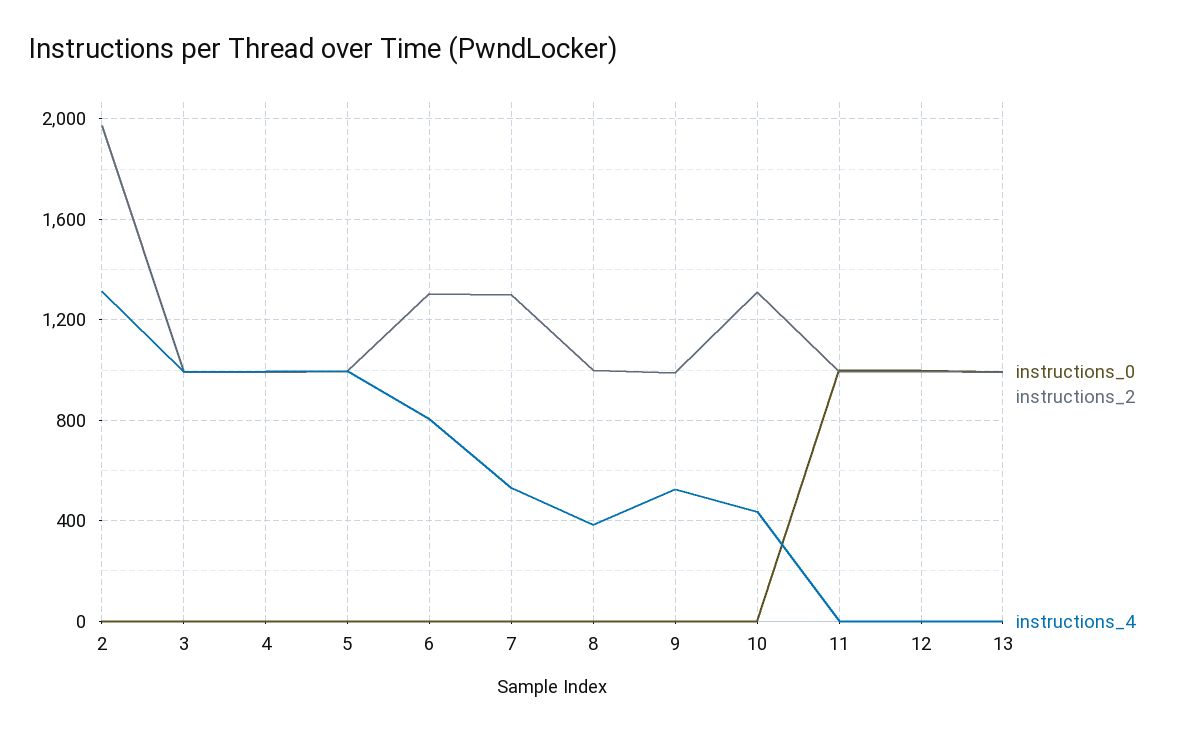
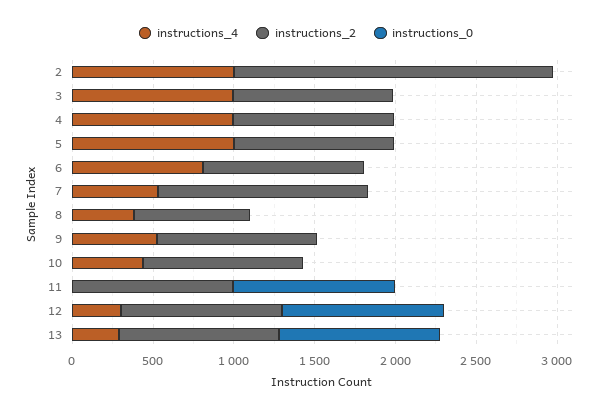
instructions_4, 2: 1300 -> 1000
instructions_2, 6: 1300 -> 1000
instructions_2, 8: 1000 -> 700
instructions_2, 10: 1300 -> 1000
instructions_4, 12: 0 -> 300
instructions_4, 13: 0 -> 300

